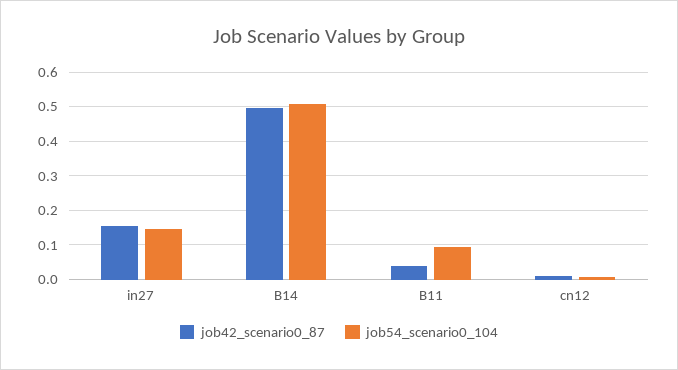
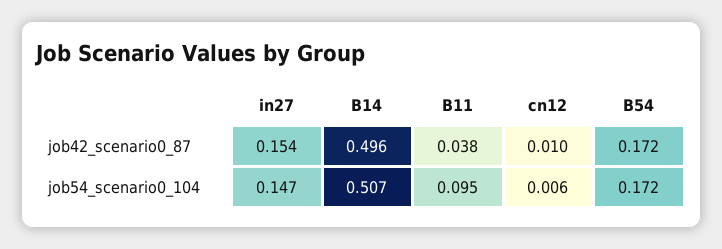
job42_scenario0_87, B54: none -> 0.172
job54_scenario0_104, B54: none -> 0.172

